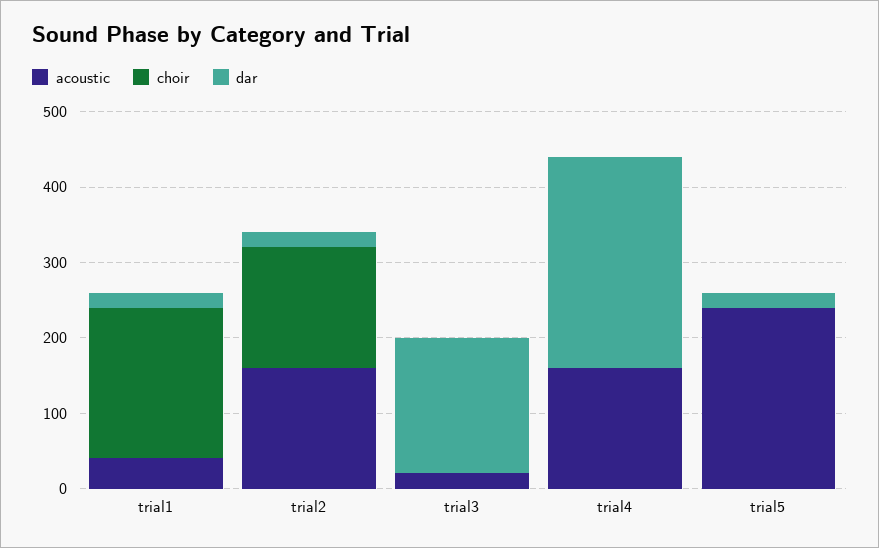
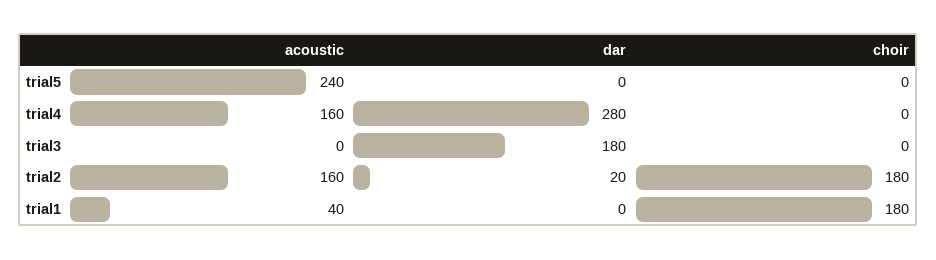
choir, trial1: 200 -> 180
dar, trial1: 20 -> 0
choir, trial2: 160 -> 180
acoustic, trial3: 20 -> 0
dar, trial5: 20 -> 0

